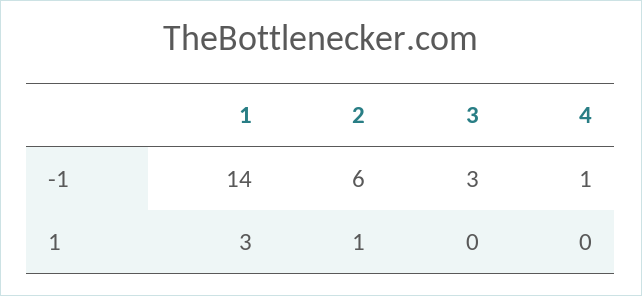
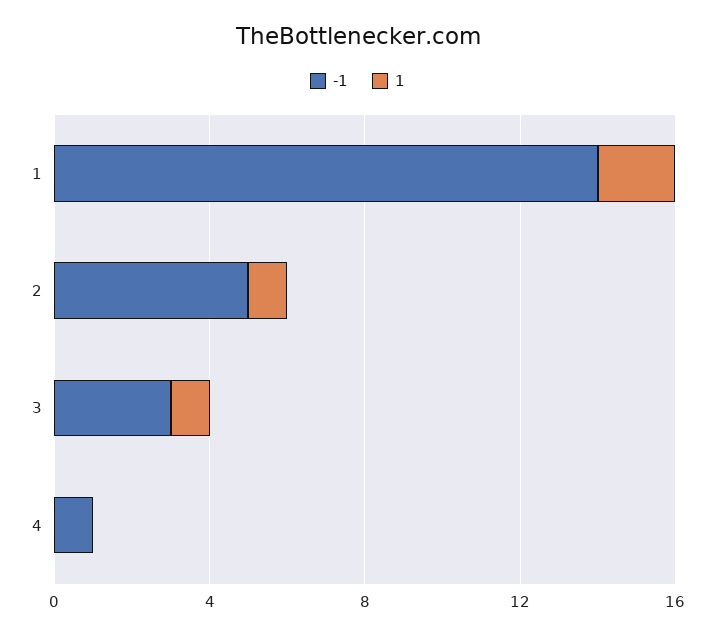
-1, 2: 6 -> 5
1, 1: 3 -> 2
1, 3: 0 -> 1

